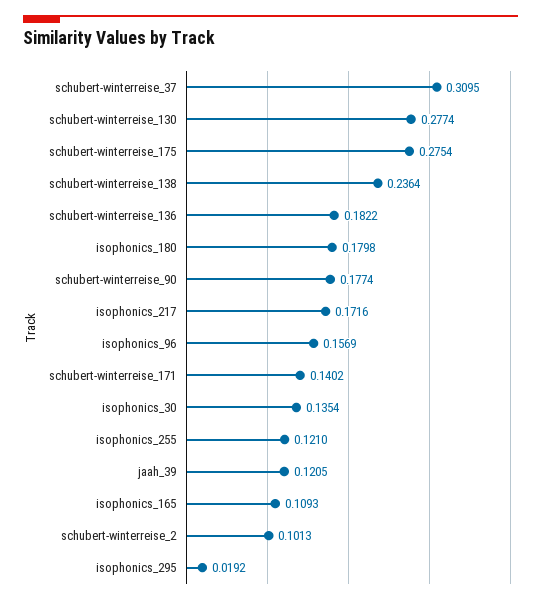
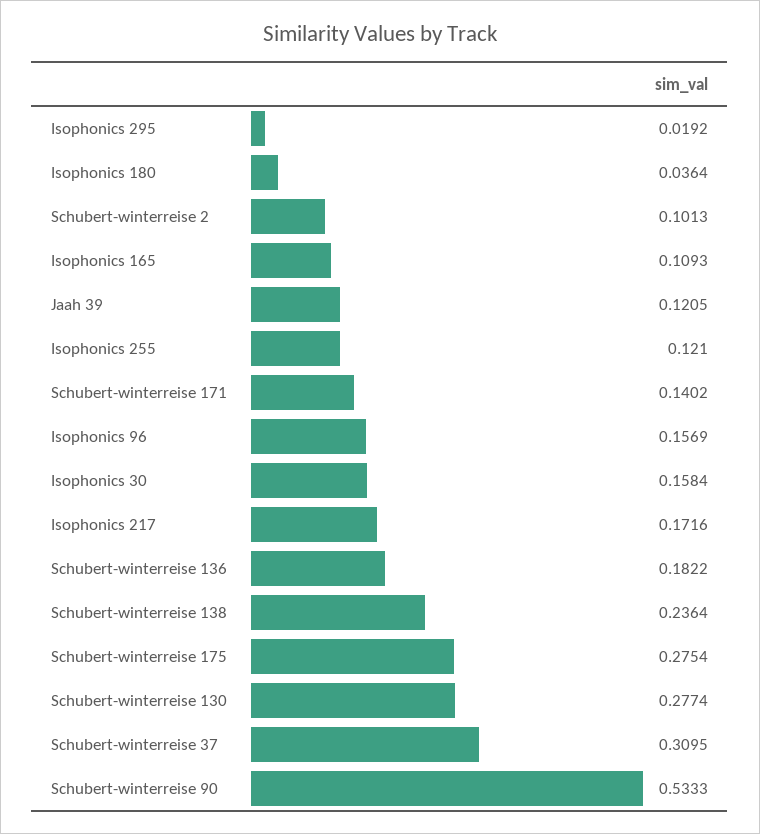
isophonics_180: 0.1798 -> 0.0364
schubert-winterreise_90: 0.1774 -> 0.5333
isophonics_30: 0.1354 -> 0.1584

